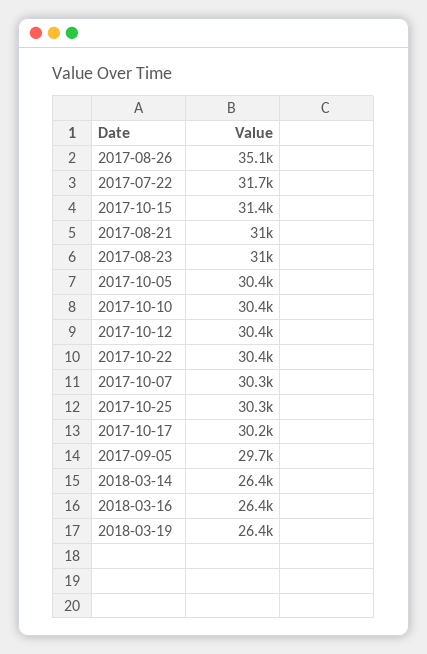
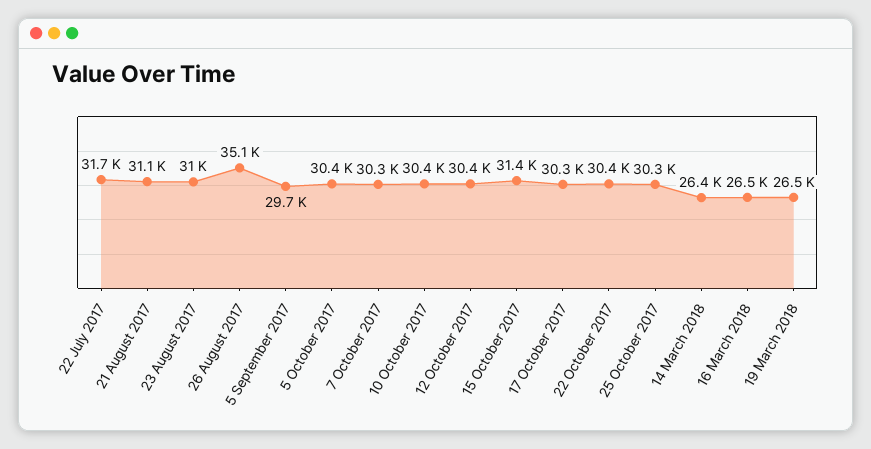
2017-08-21: 31000 -> 31100
2017-10-17: 30200 -> 30300
2018-03-16: 26400 -> 26500
2018-03-19: 26400 -> 26500

